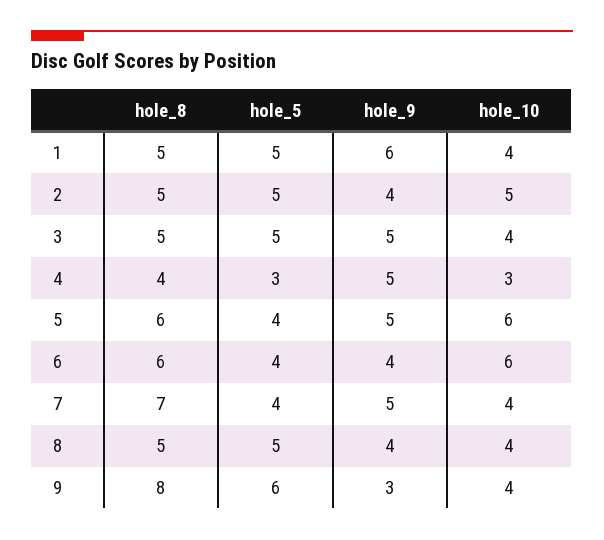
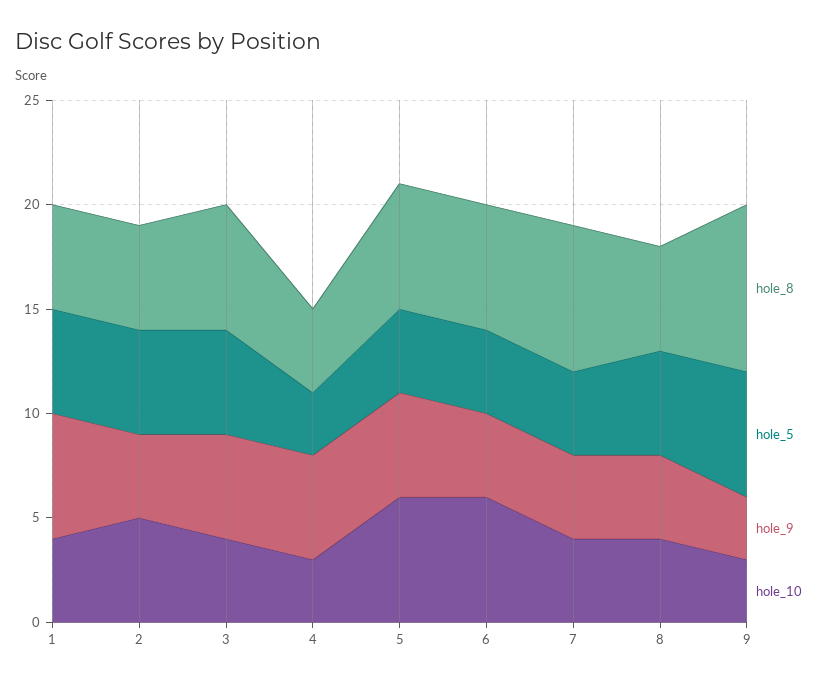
hole_8, 3: 5 -> 6
hole_9, 7: 5 -> 4
hole_10, 9: 4 -> 3

